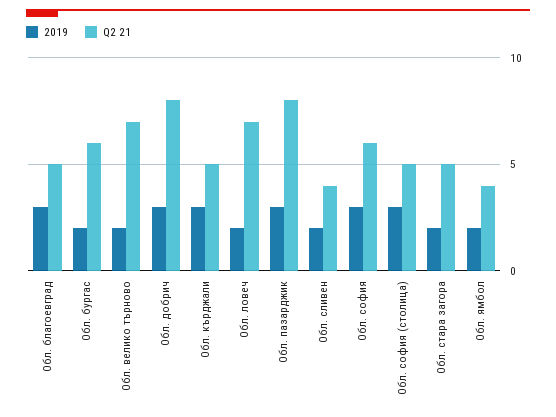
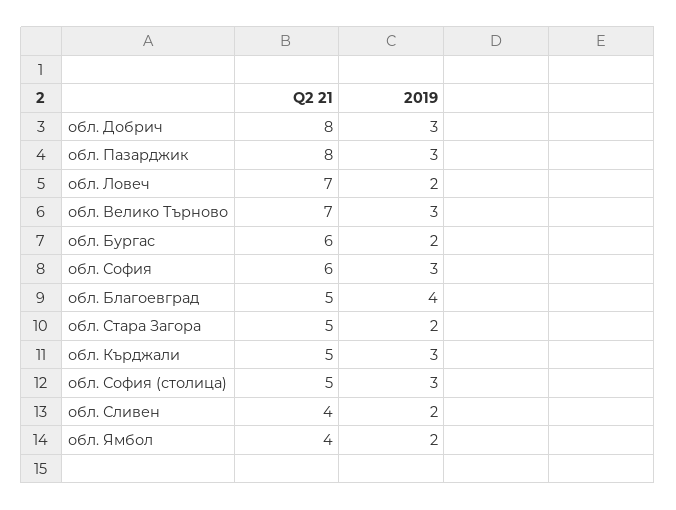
2019, Обл. благоевград: 3 -> 4
2019, Обл. велико търново: 2 -> 3

